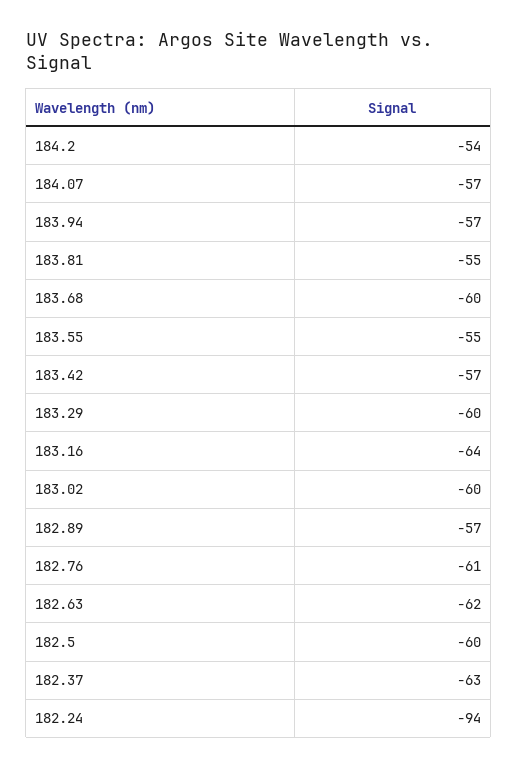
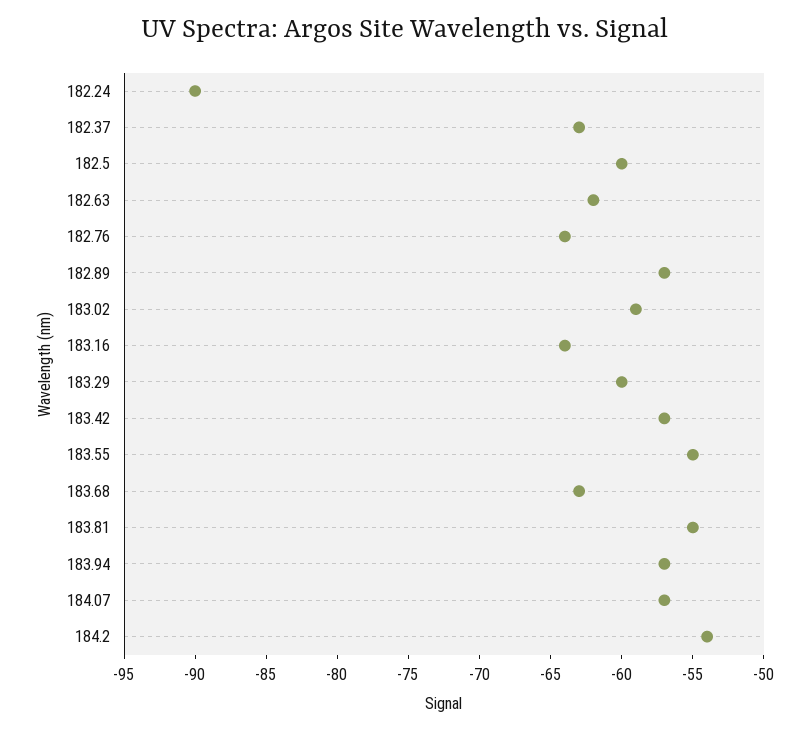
183.68: -60 -> -63
183.02: -60 -> -59
182.76: -61 -> -64
182.24: -94 -> -90

